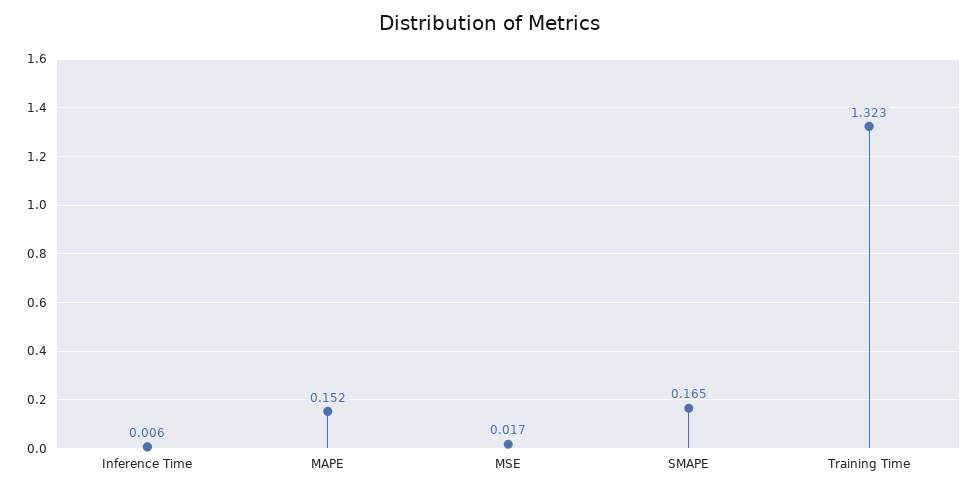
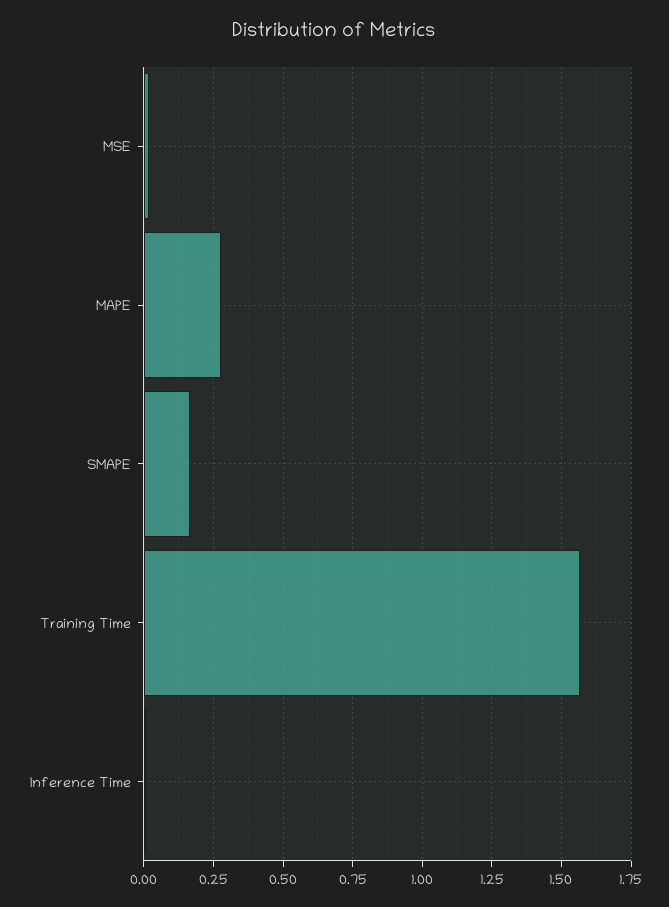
MAPE: 0.152 -> 0.275
Training Time: 1.323 -> 1.575

